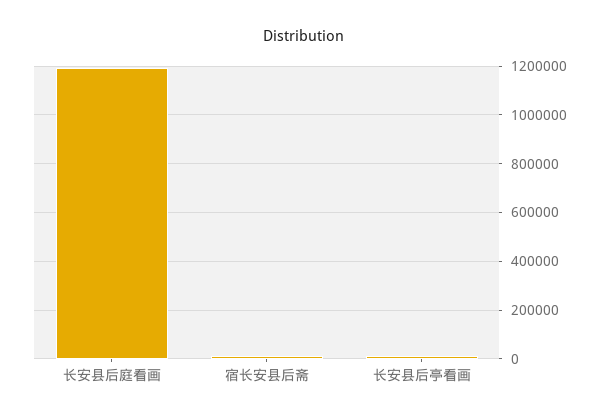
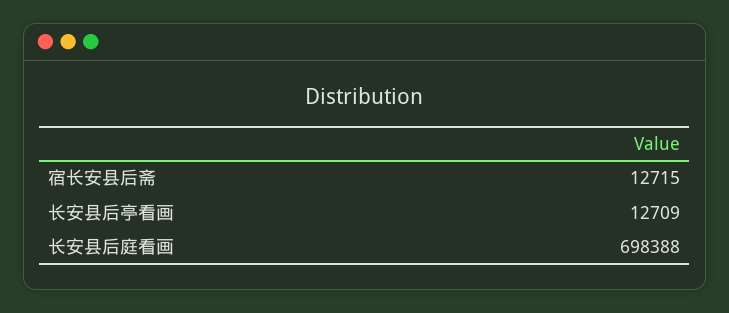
长安县后庭看画: 1200000 -> 698388

